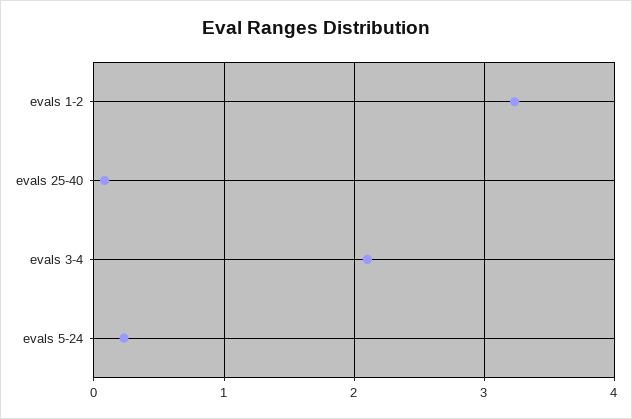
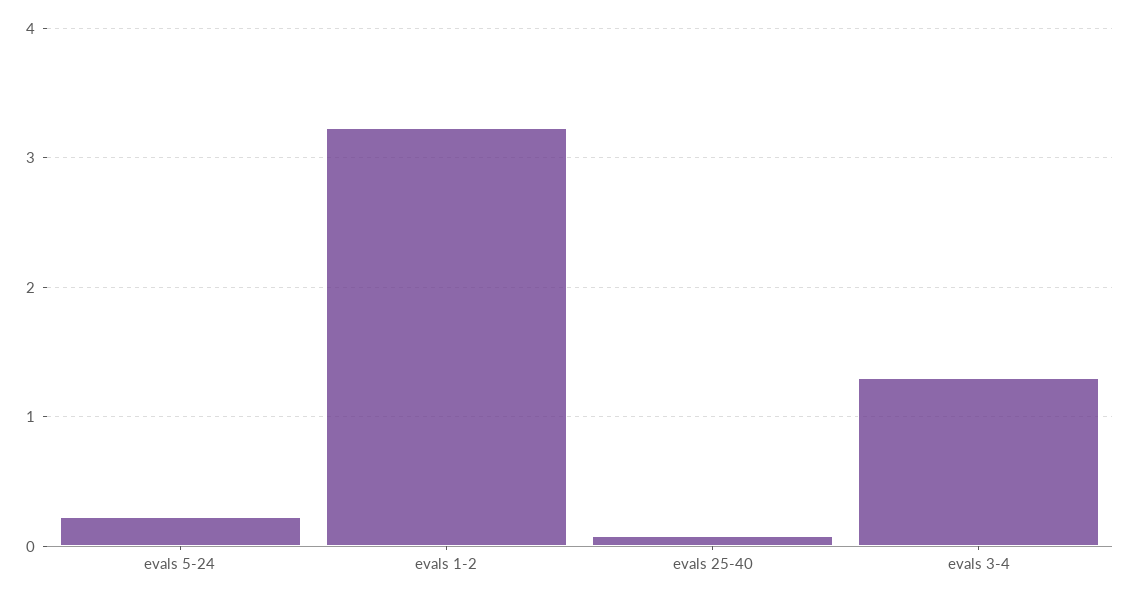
evals 3-4: 2.1 -> 1.3

